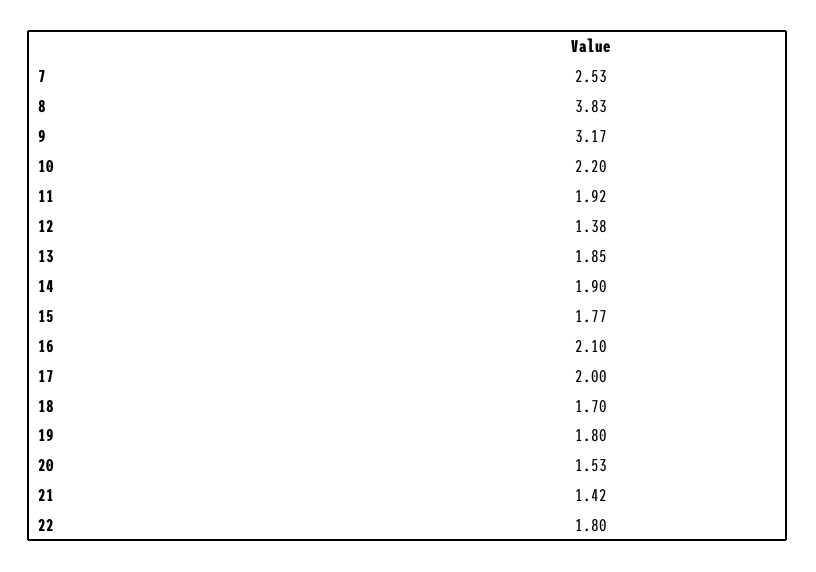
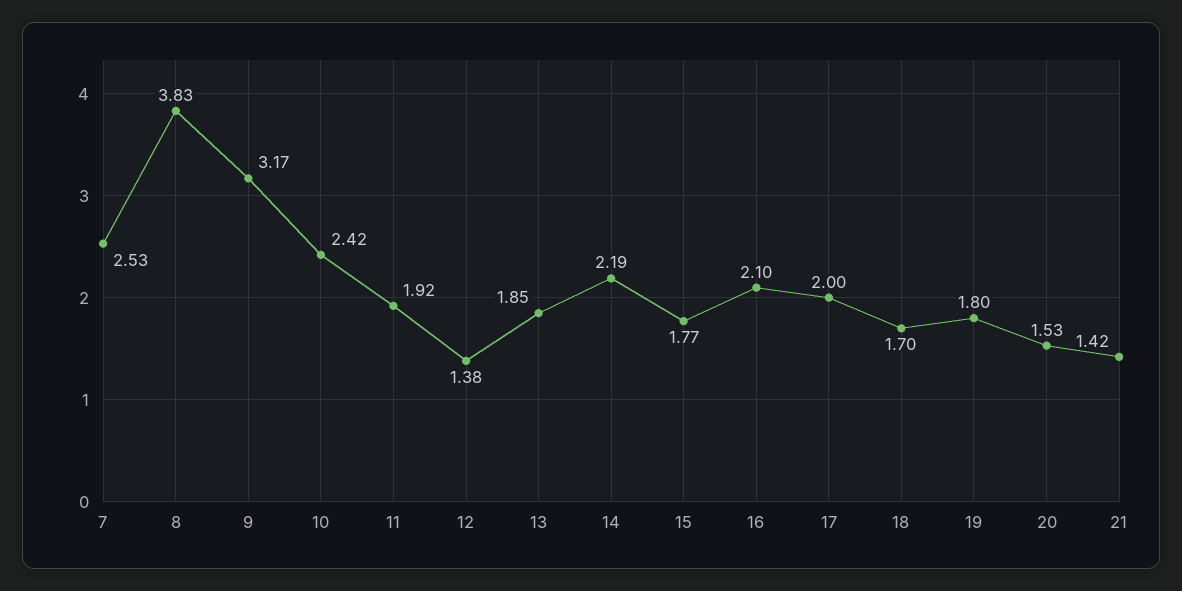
10: 2.2 -> 2.42
14: 1.9 -> 2.19
22: 1.8 -> none

